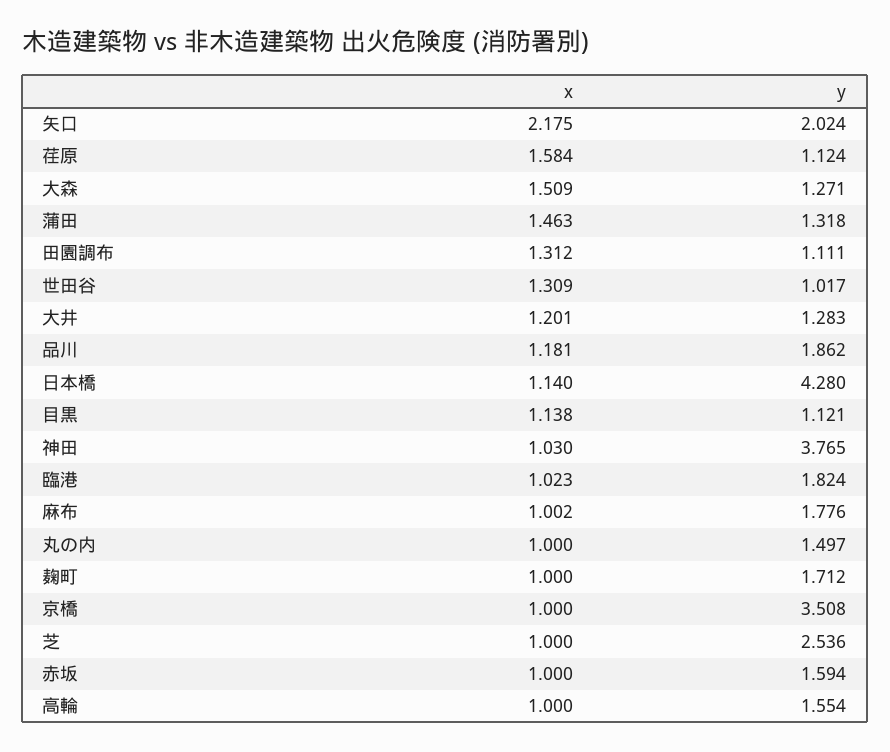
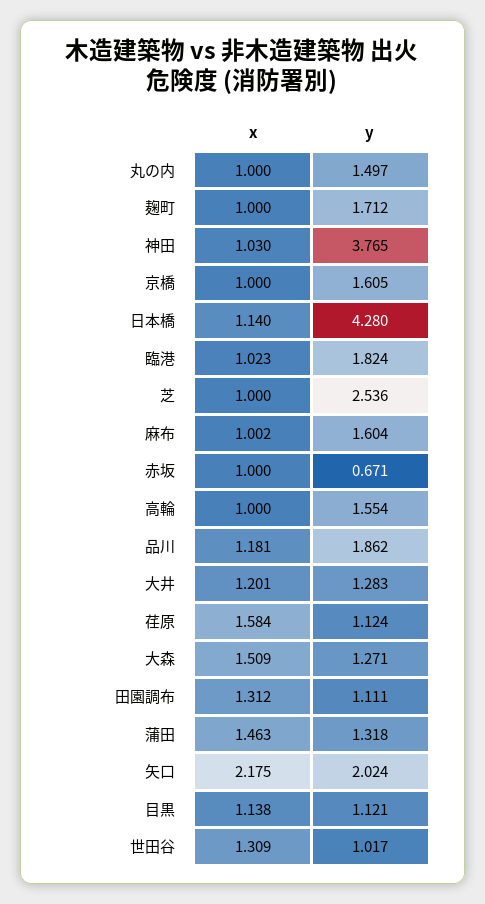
y, 麻布: 1.776 -> 1.604
y, 京橋: 3.508 -> 1.605
y, 赤坂: 1.594 -> 0.671

